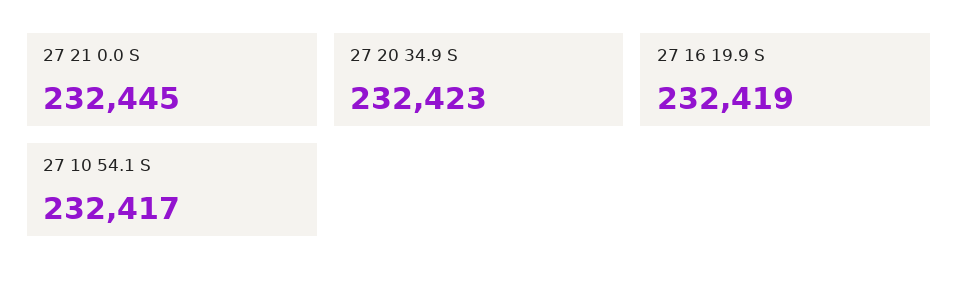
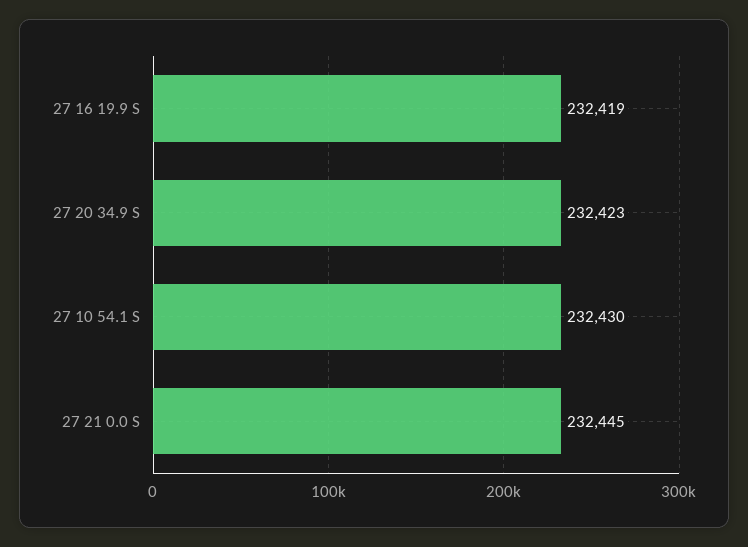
27 10 54.1 S: 232417 -> 232430

